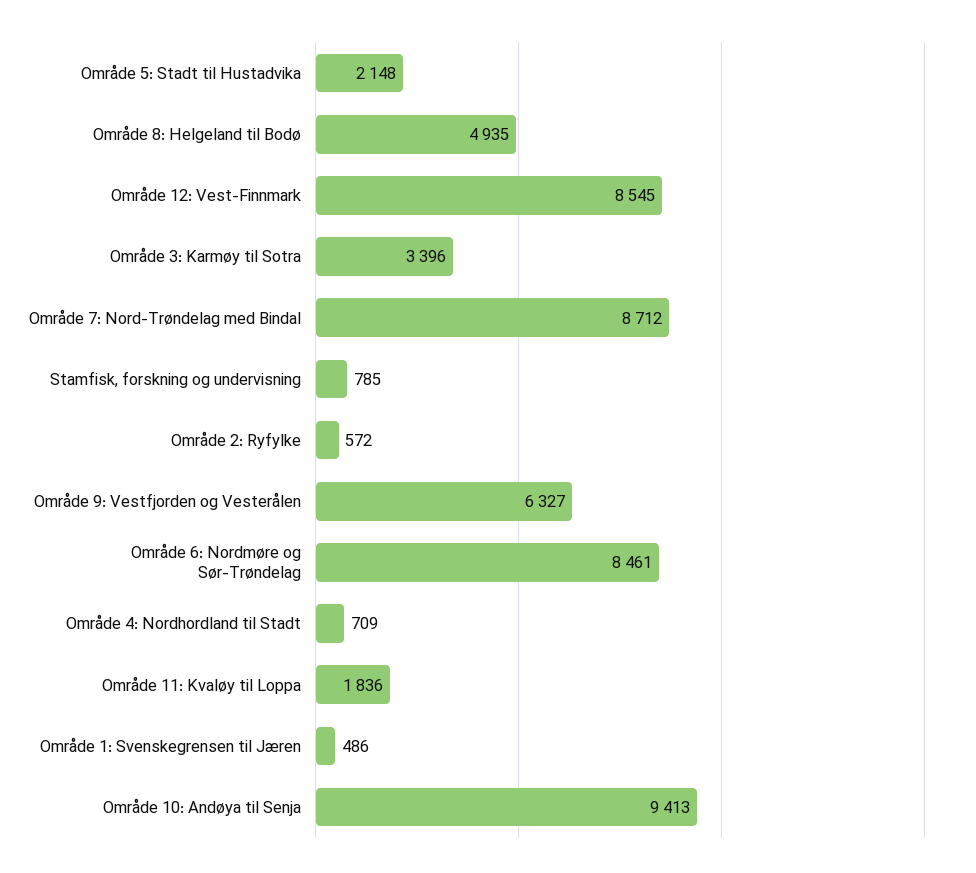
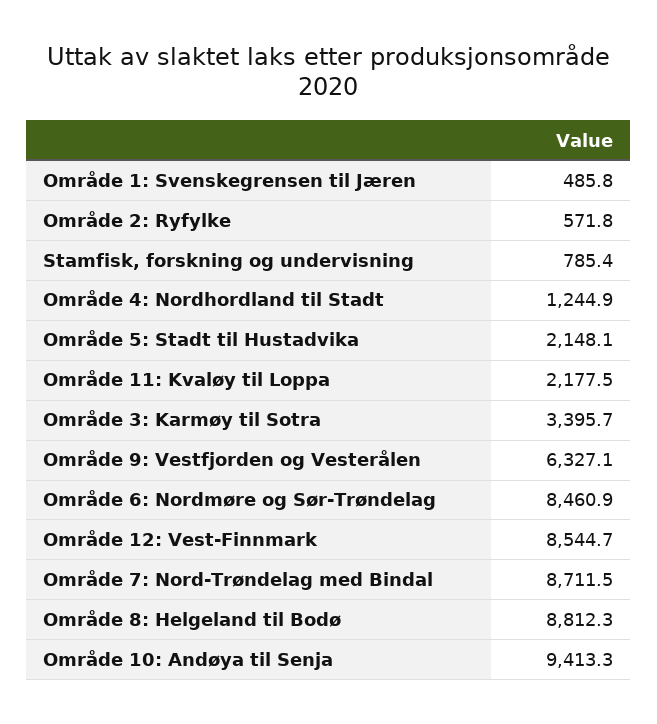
Område 8: Helgeland til Bodø: 4935 -> 8812.3
Område 4: Nordhordland til Stadt: 709 -> 1244.9
Område 11: Kvaløy til Loppa: 1836 -> 2177.5

